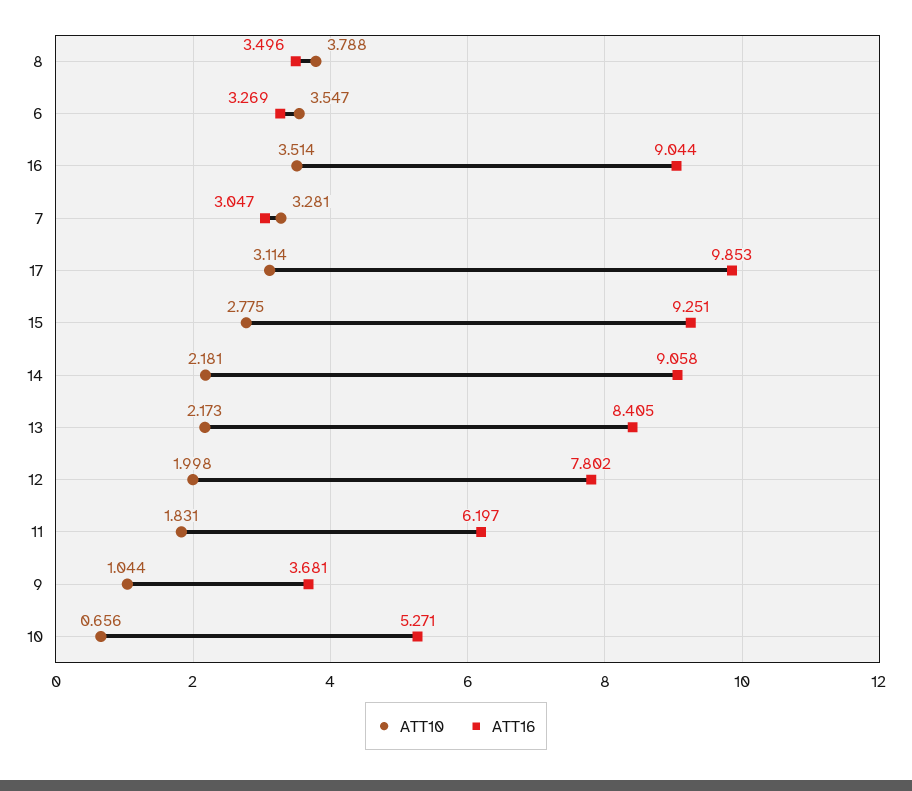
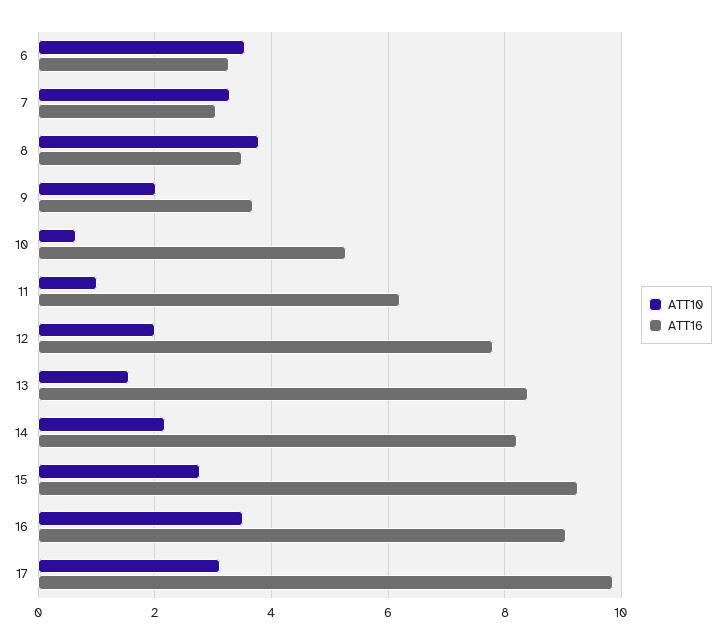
ATT16, 14: 9.058 -> 8.2
ATT10, 13: 2.173 -> 1.6
ATT10, 11: 1.831 -> 1
ATT10, 9: 1.044 -> 2

